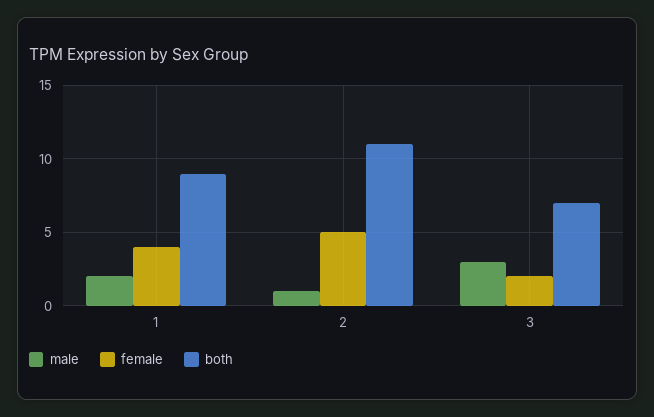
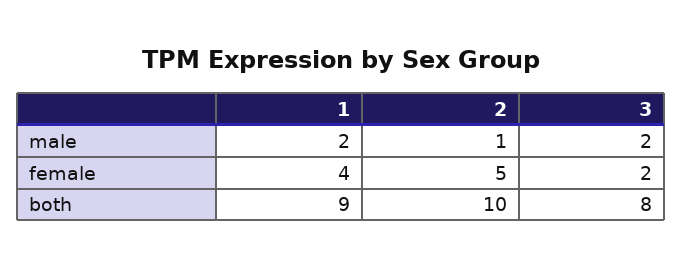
both, 2: 11 -> 10
male, 3: 3 -> 2
both, 3: 7 -> 8

